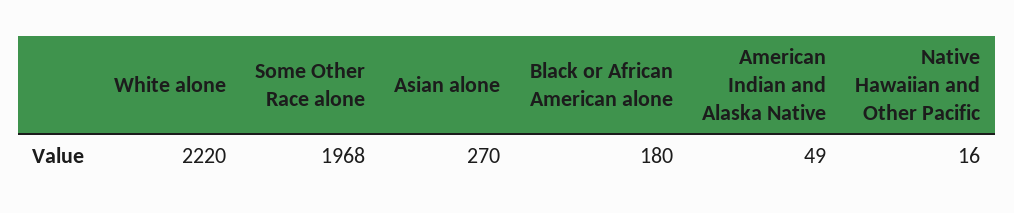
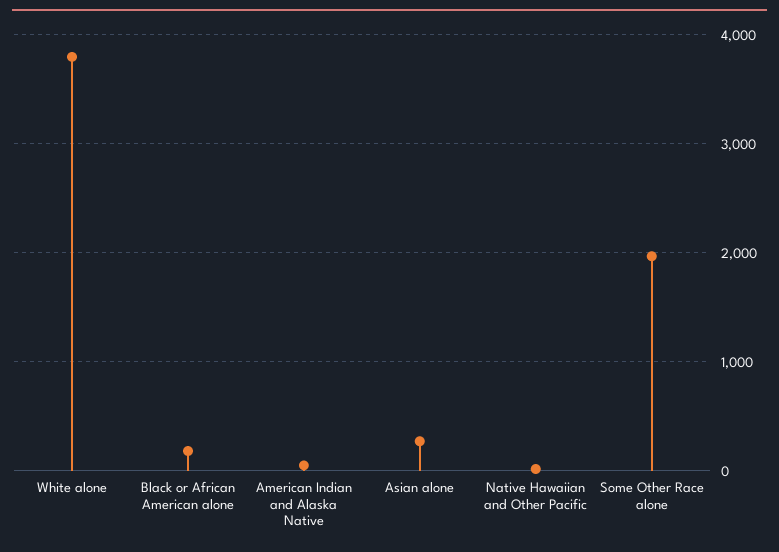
White alone: 2220 -> 3800

